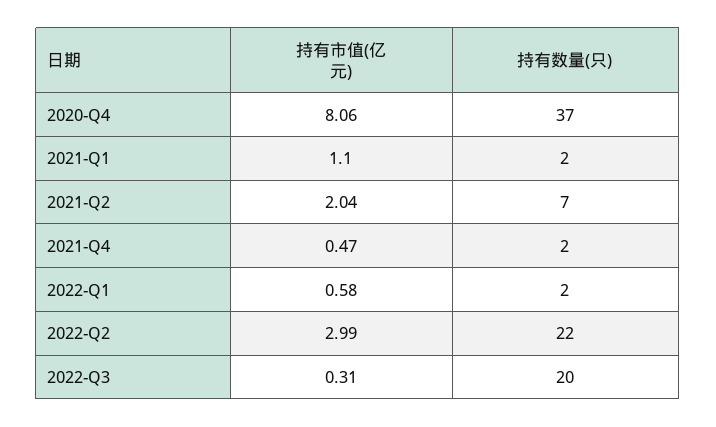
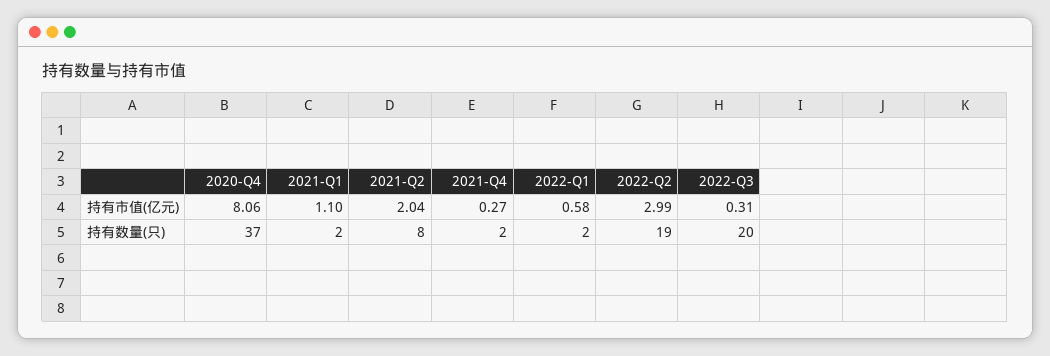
持有数量(只), 2021-Q2: 7 -> 8
持有市值(亿元), 2021-Q4: 0.47 -> 0.27
持有数量(只), 2022-Q2: 22 -> 19

